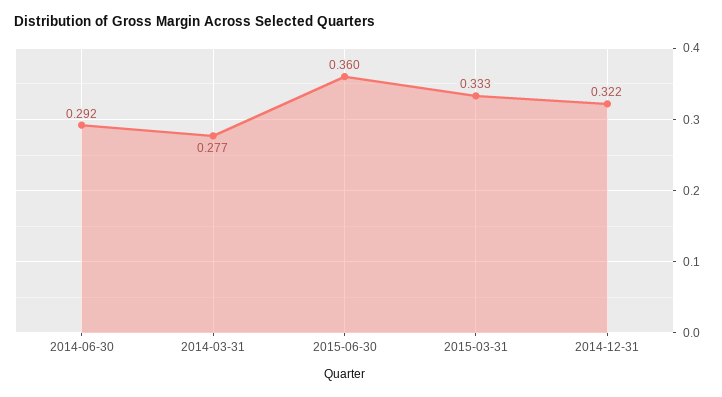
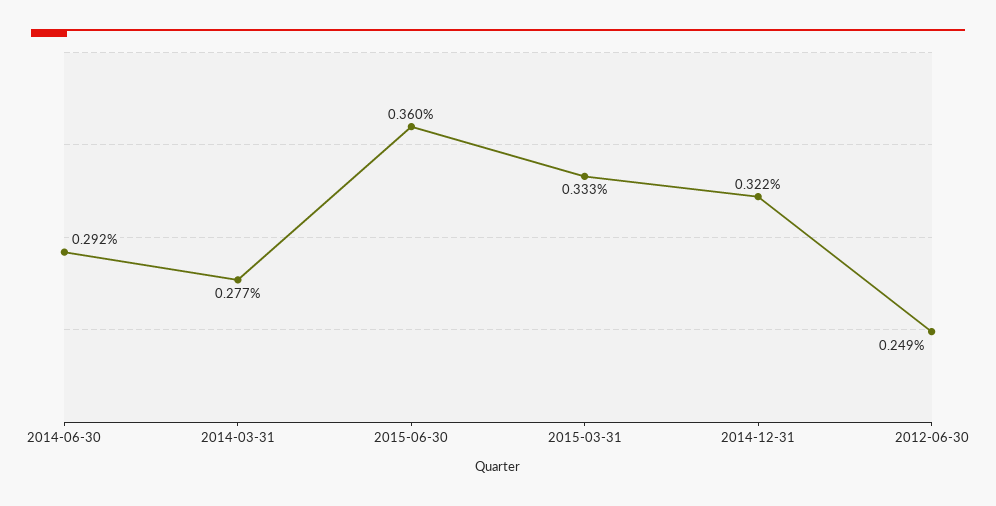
2012-06-30: none -> 0.249

